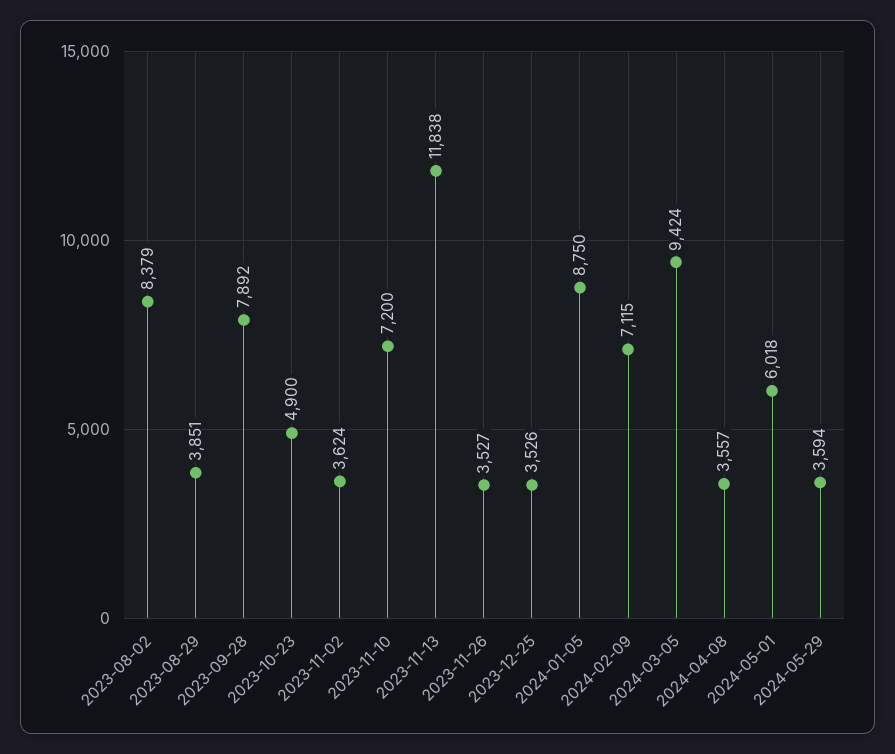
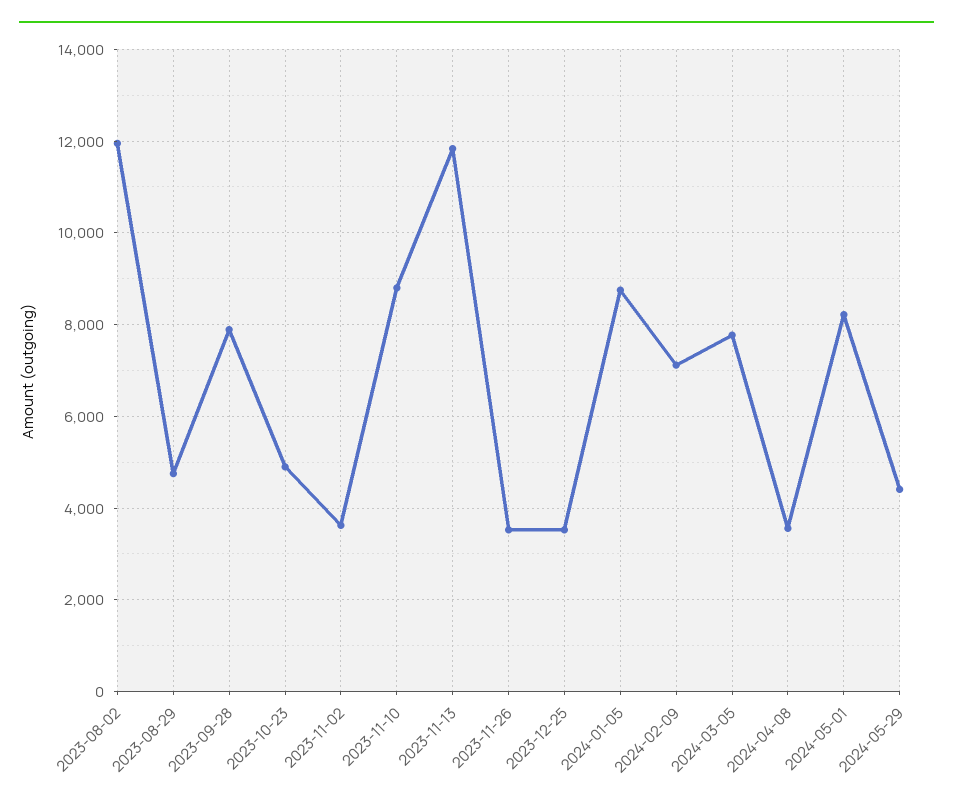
2023-08-02: 8379 -> 12000
2023-08-29: 3851 -> 4800
2023-11-10: 7200 -> 8800
2024-03-05: 9424 -> 7800
2024-05-01: 6018 -> 8200
2024-05-29: 3594 -> 4400

